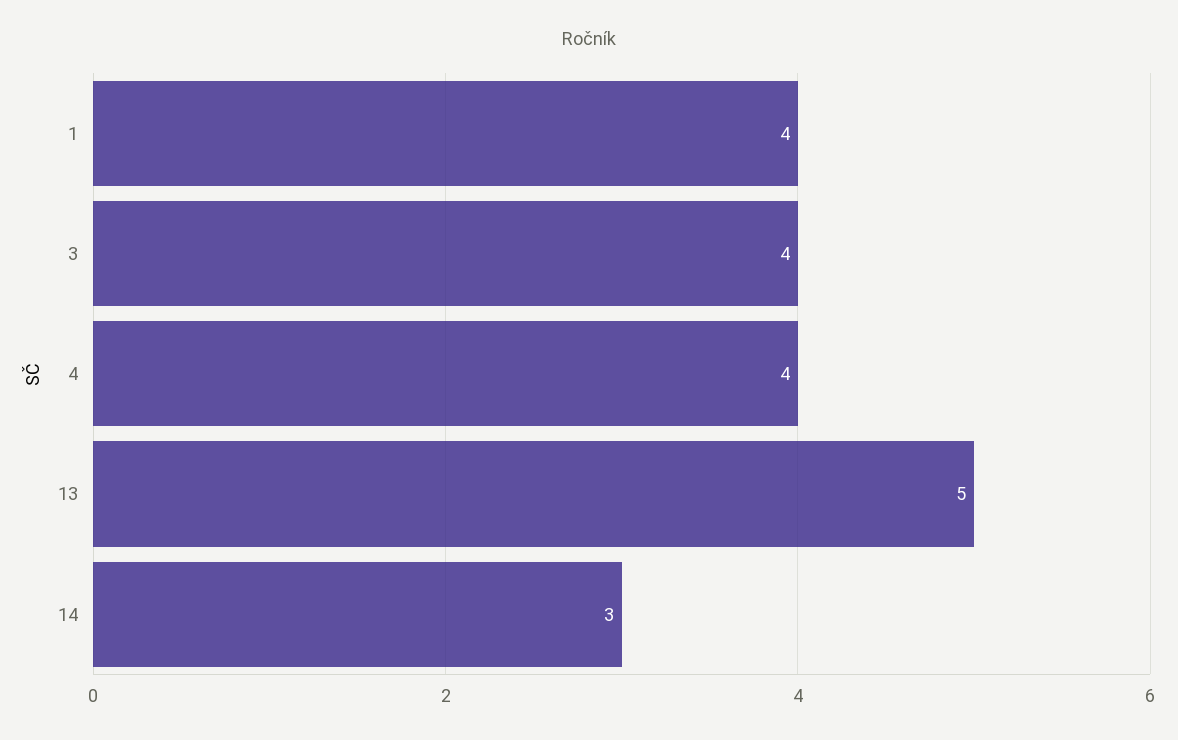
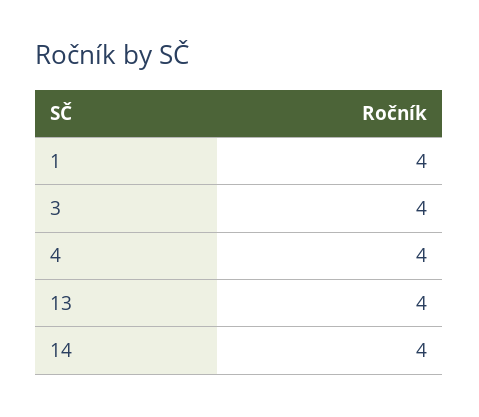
13: 5 -> 4
14: 3 -> 4

